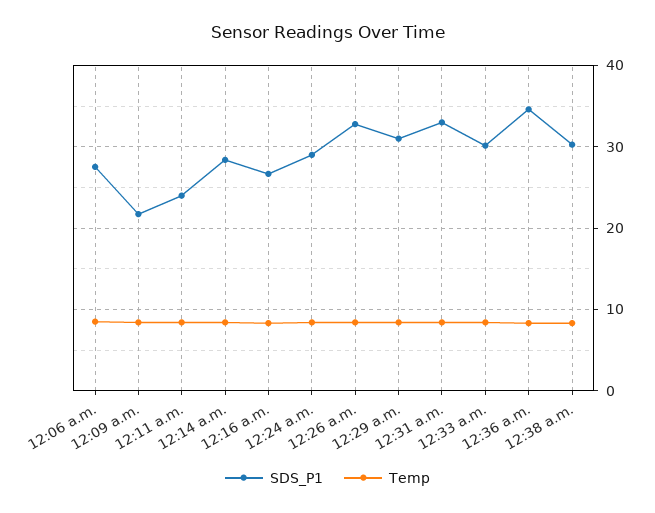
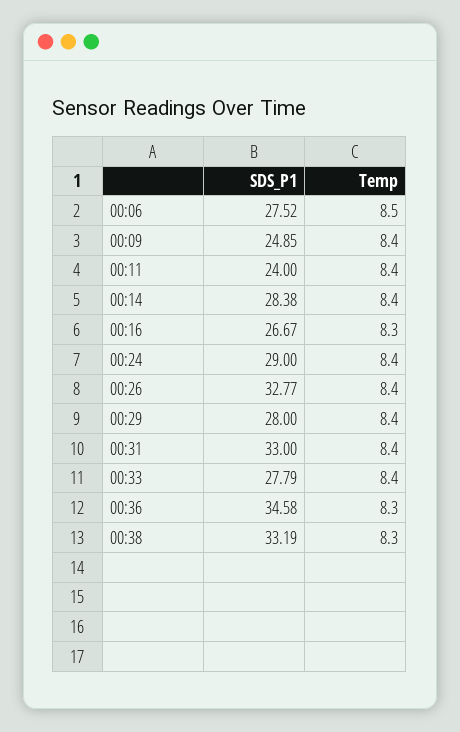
SDS_P1, 12:09 a.m.: 22 -> 24.85
SDS_P1, 12:29 a.m.: 31 -> 28
SDS_P1, 12:33 a.m.: 30 -> 27.79
SDS_P1, 12:38 a.m.: 30 -> 33.19

